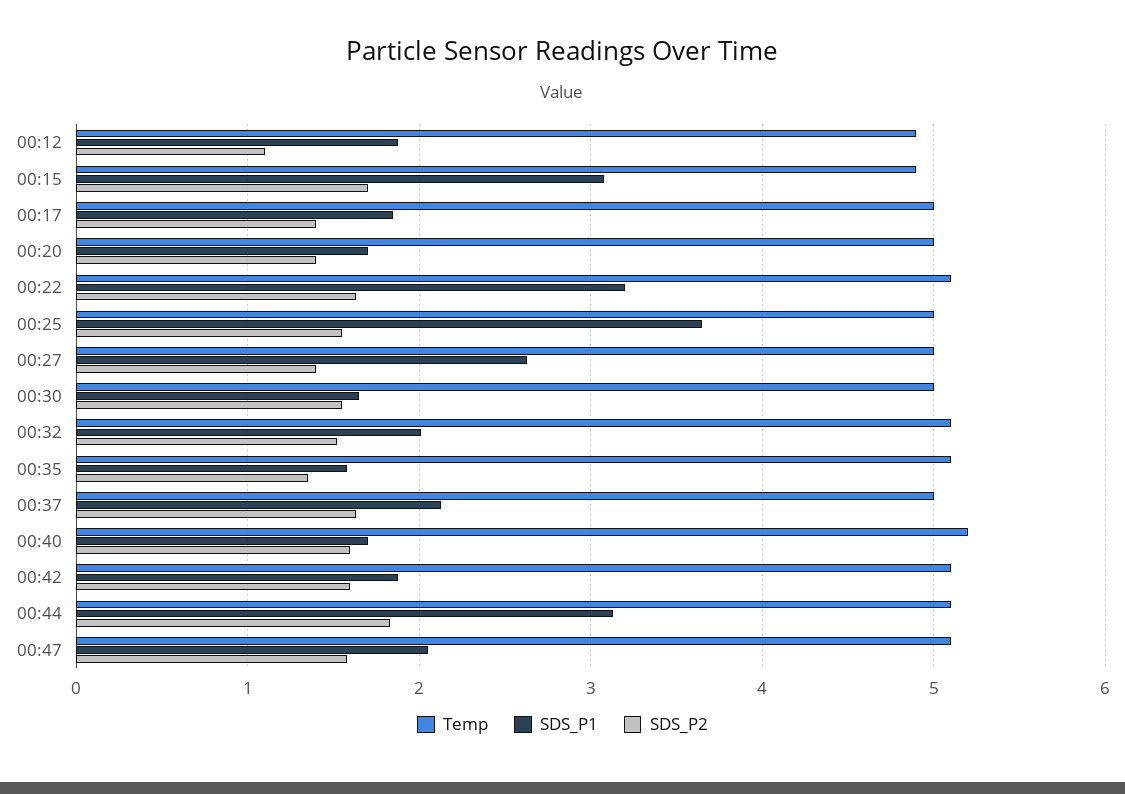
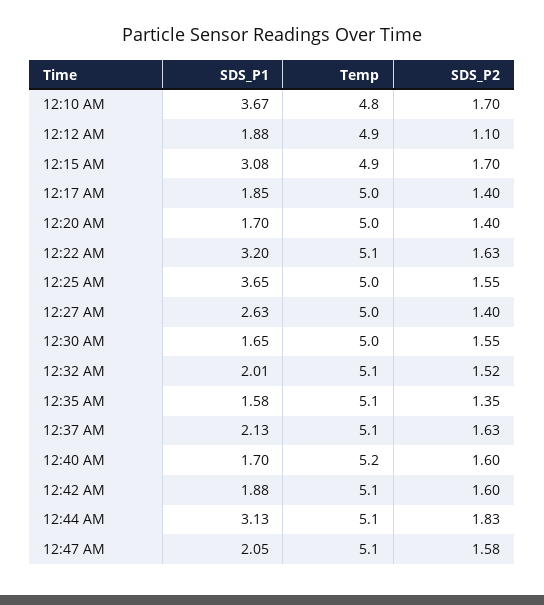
Temp, 00:37: 5 -> 5.1
SDS_P1, 12:10 AM: none -> 3.67
Temp, 12:10 AM: none -> 4.8
SDS_P2, 12:10 AM: none -> 1.7

